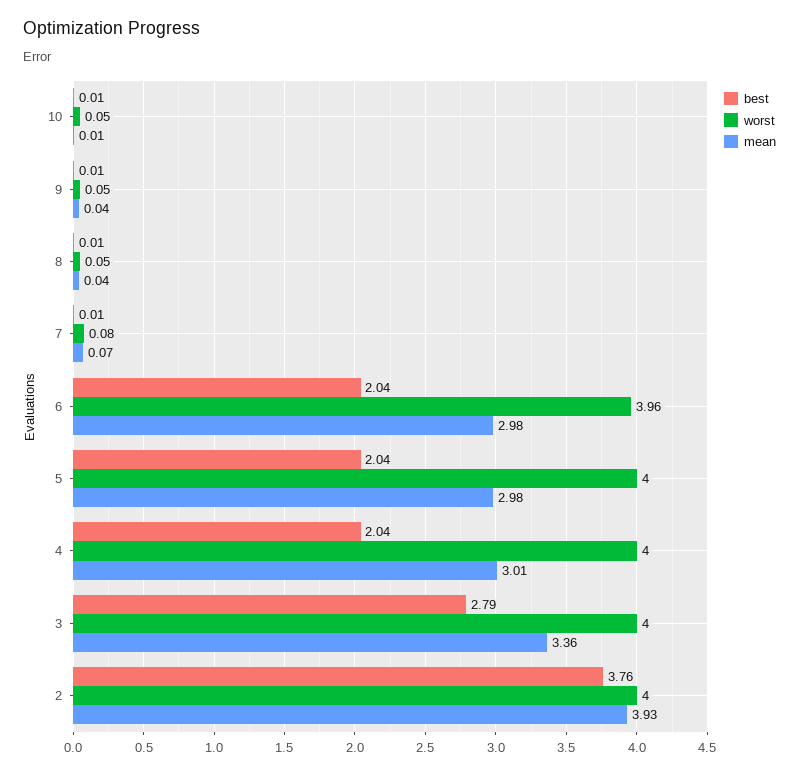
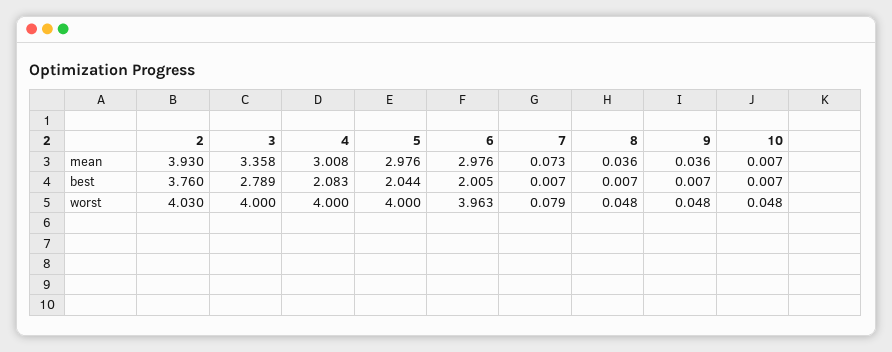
best, 6: 2.04 -> 2.005
best, 4: 2.04 -> 2.083
worst, 2: 4 -> 4.03

